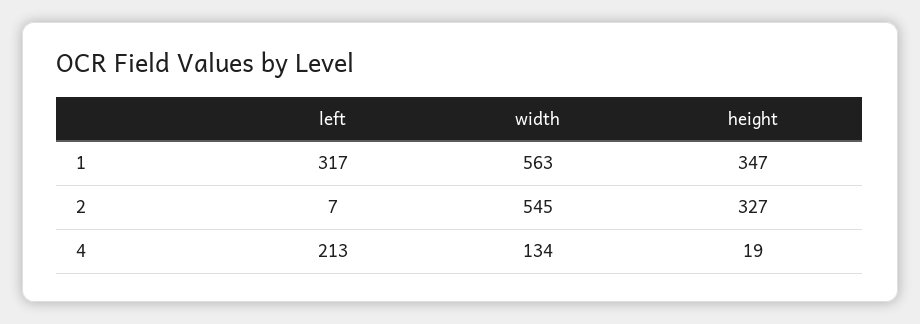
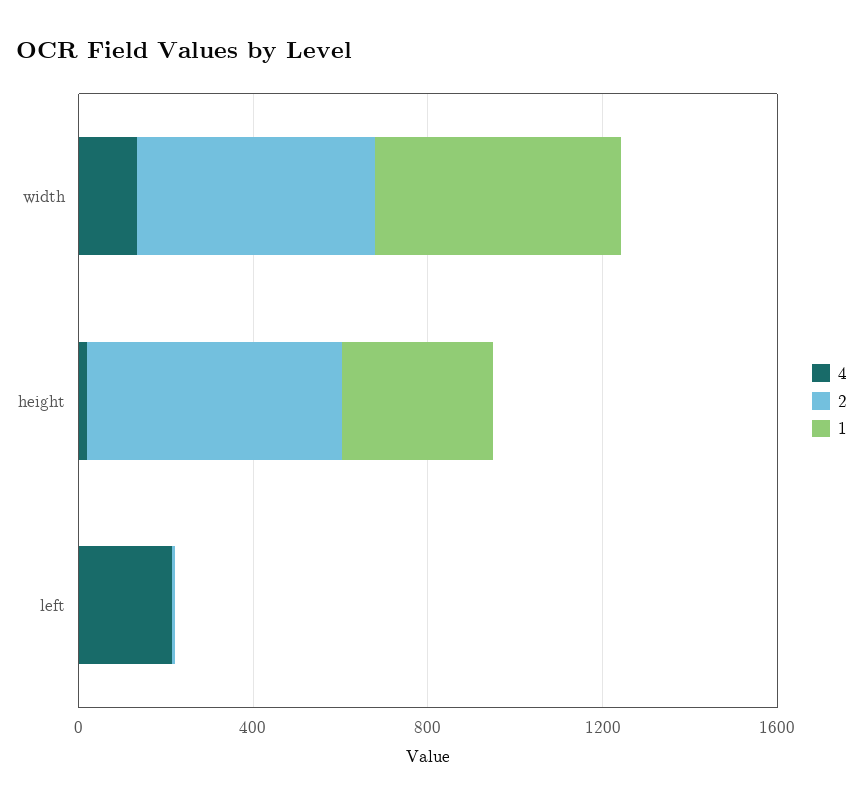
1, left: 317 -> 0
2, height: 327 -> 600

